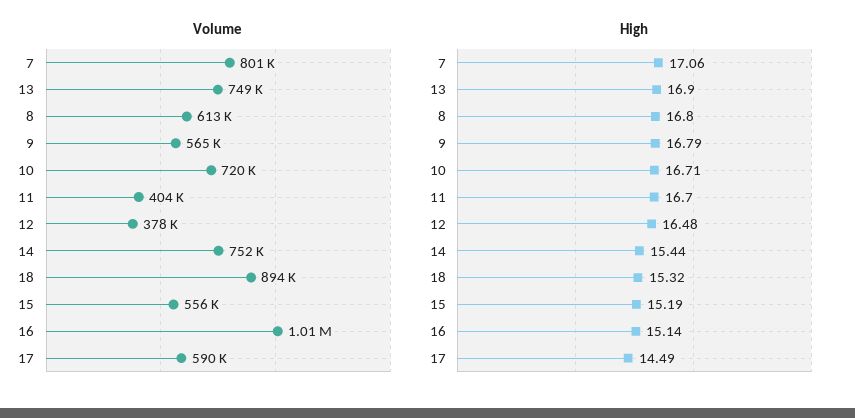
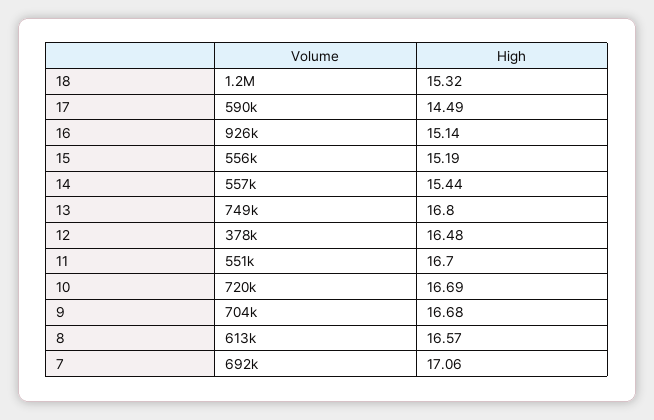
Volume, 7: 801000 -> 692000
Volume, 9: 565000 -> 704000
Volume, 11: 404000 -> 551000
Volume, 14: 752000 -> 557000
Volume, 18: 894000 -> 1200000
Volume, 16: 1010000 -> 926000
High, 13: 16.9 -> 16.8
High, 8: 16.8 -> 16.57
High, 9: 16.79 -> 16.68
High, 10: 16.71 -> 16.69

